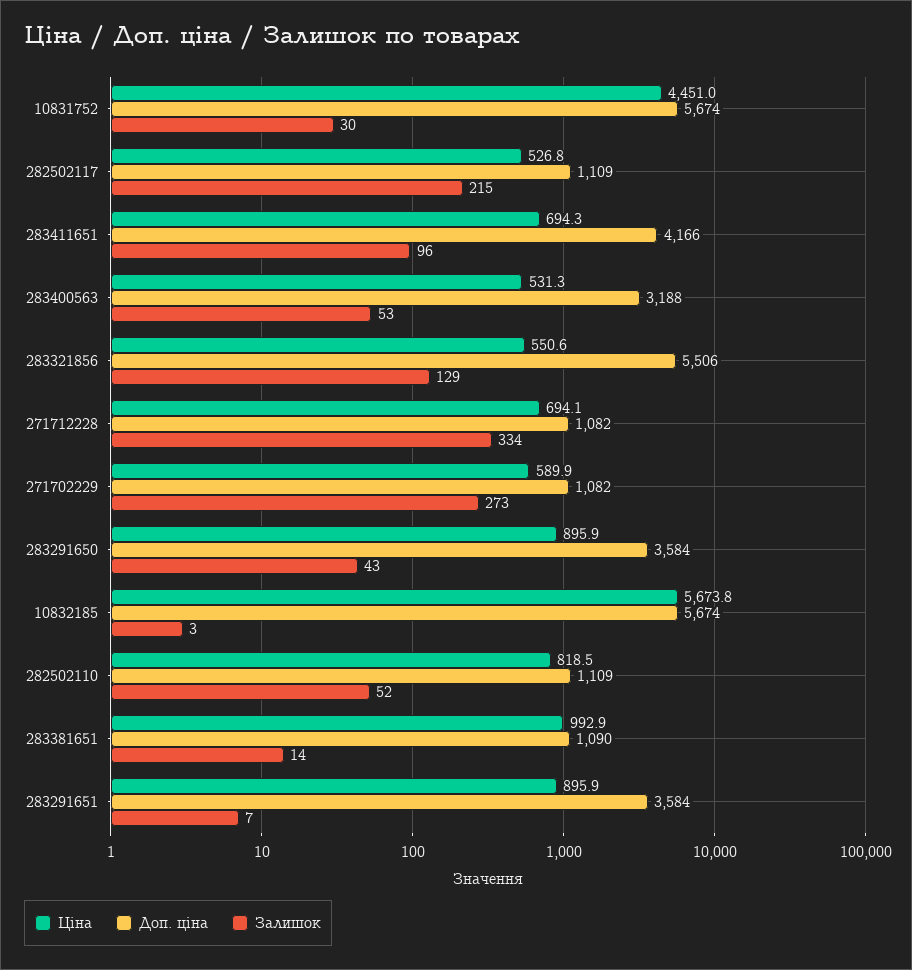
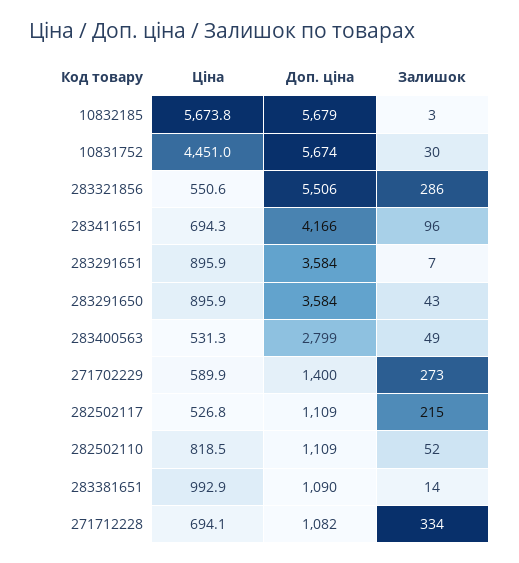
Доп. ціна, 283400563: 3188 -> 2799
Залишок, 283400563: 53 -> 49
Залишок, 283321856: 129 -> 286
Доп. ціна, 271702229: 1082 -> 1400
Доп. ціна, 10832185: 5674 -> 5679

